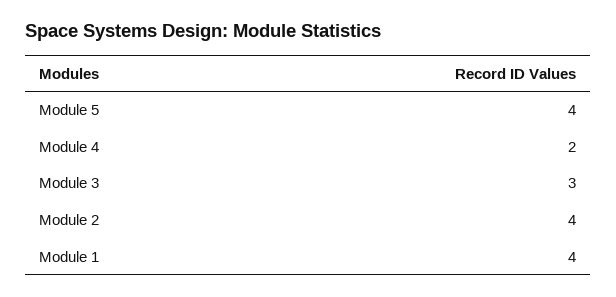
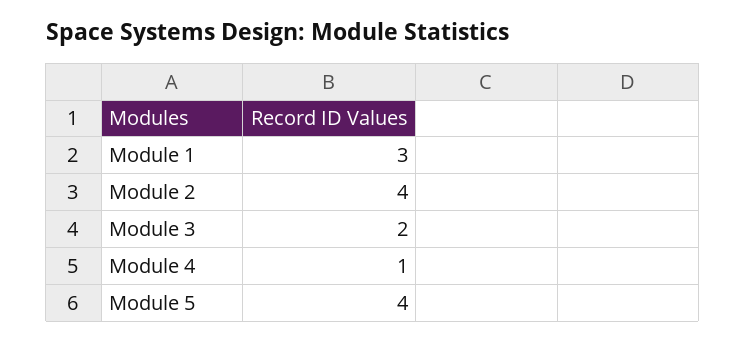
Module 4: 2 -> 1
Module 3: 3 -> 2
Module 1: 4 -> 3

